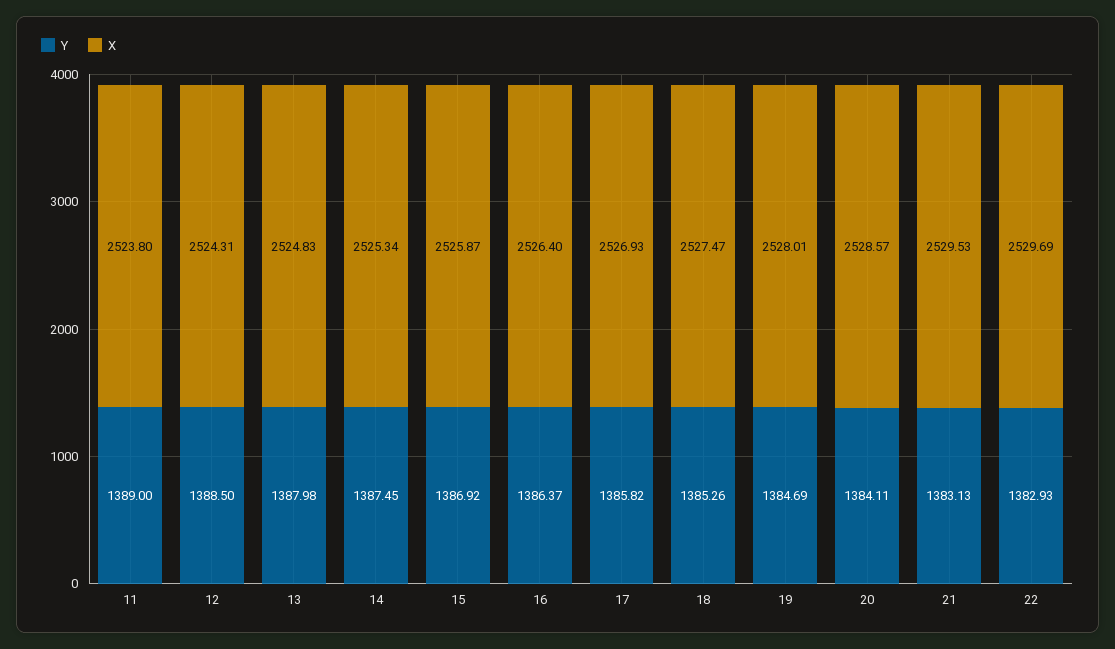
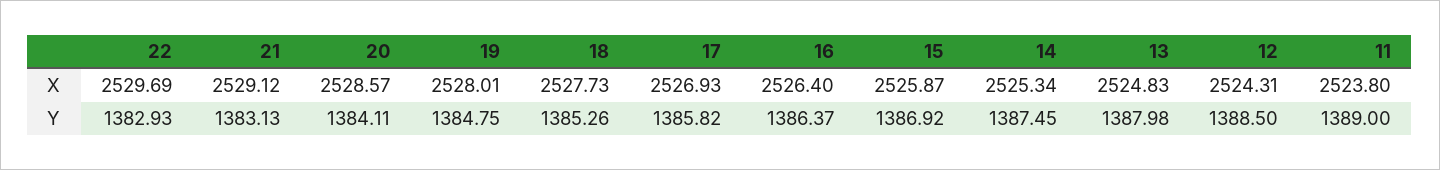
X, 18: 2527.47 -> 2527.73
Y, 19: 1384.69 -> 1384.75
X, 21: 2529.53 -> 2529.12

